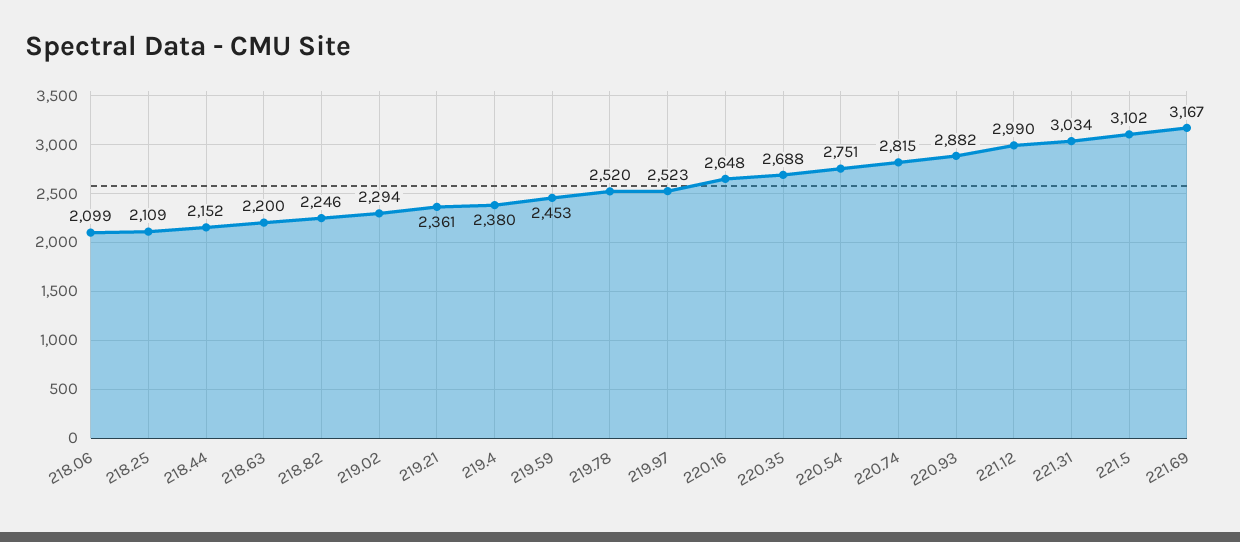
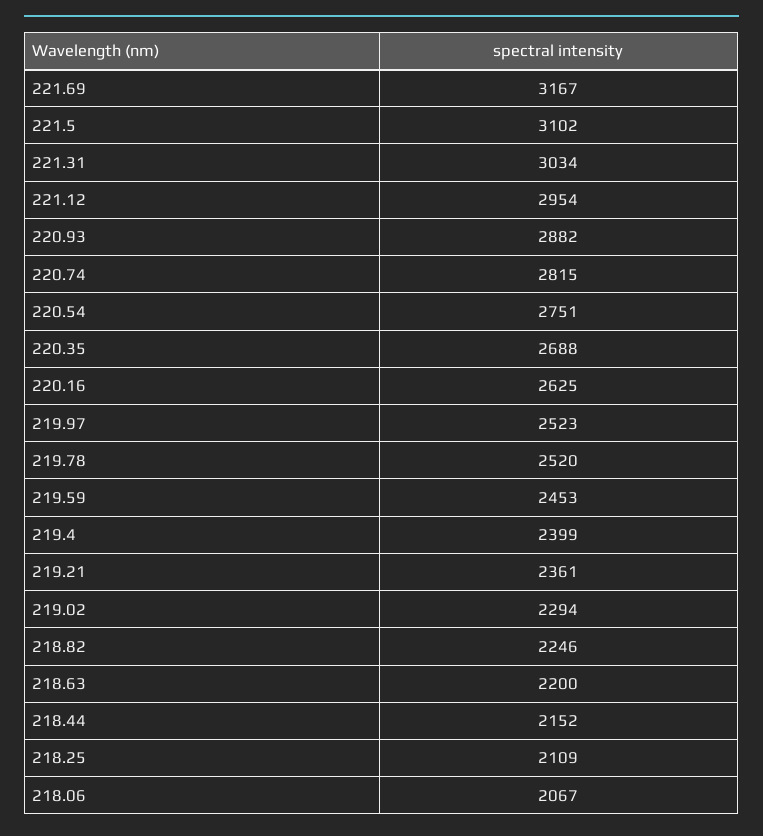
218.06: 2099 -> 2067
219.4: 2380 -> 2399
220.16: 2648 -> 2625
221.12: 2990 -> 2954

